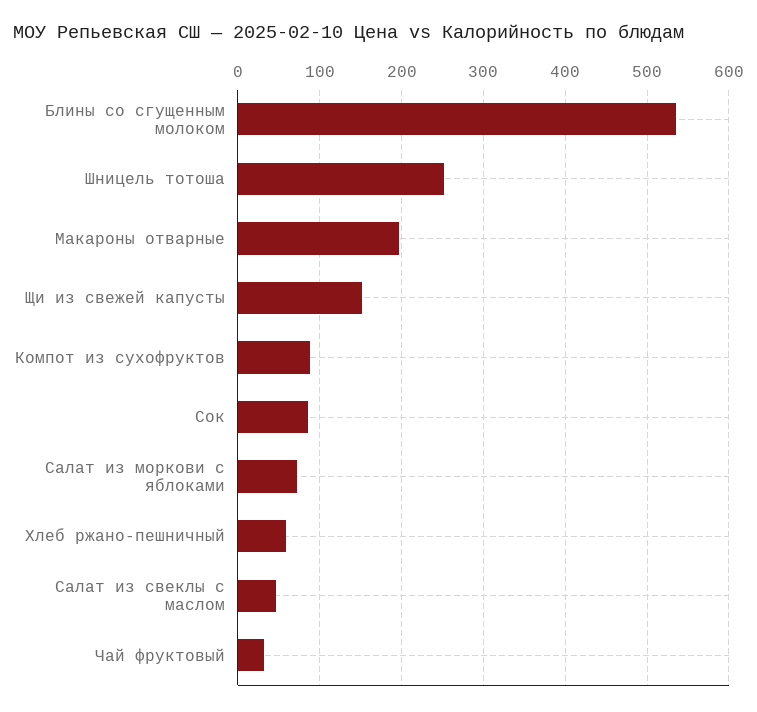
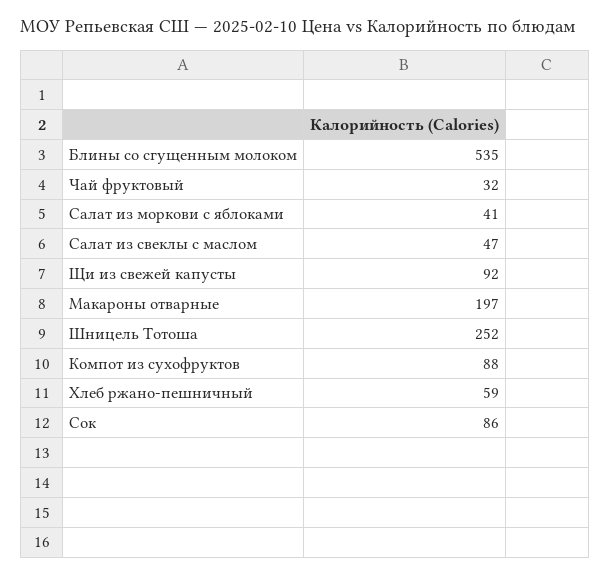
Щи из свежей капусты: 150 -> 92
Салат из моркови с яблоками: 70 -> 41

